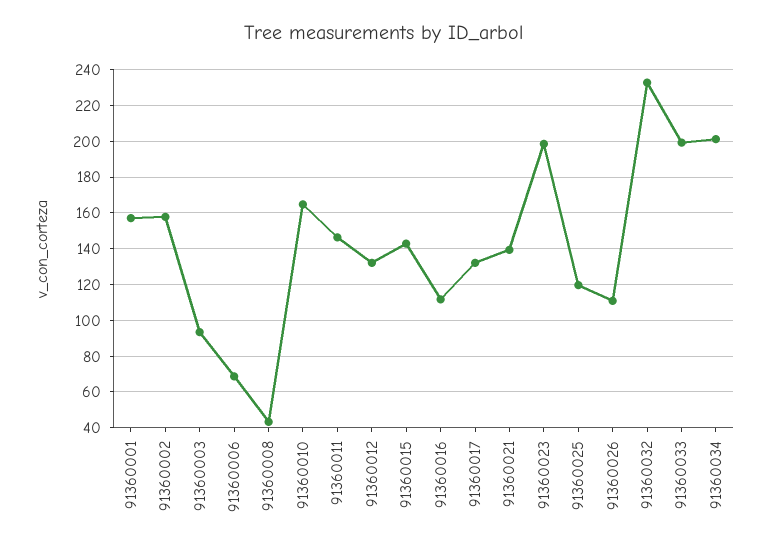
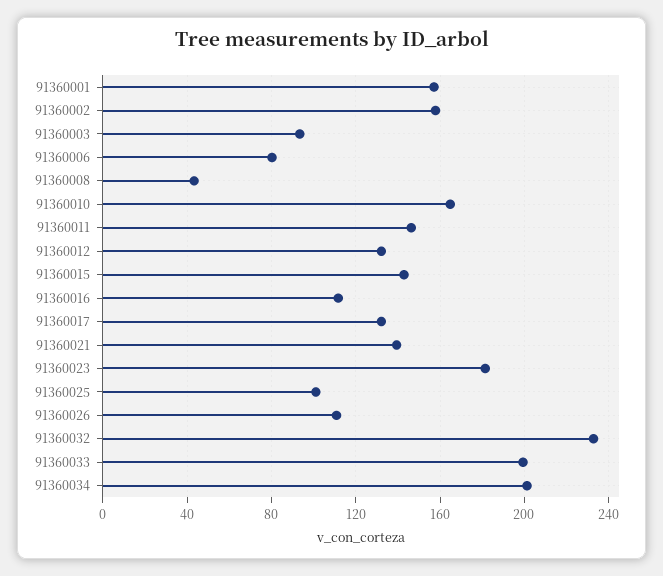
91360006: 70 -> 80
91360023: 200 -> 180
91360025: 120 -> 100

